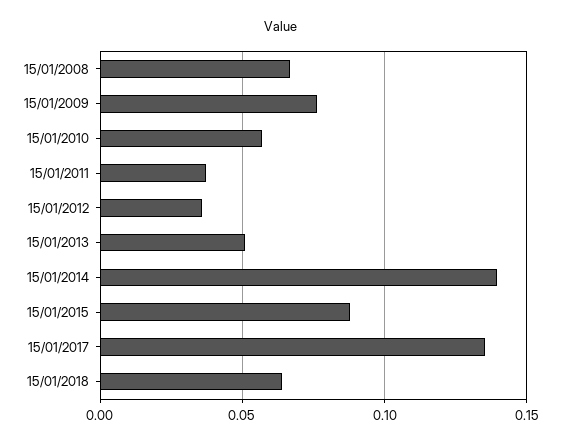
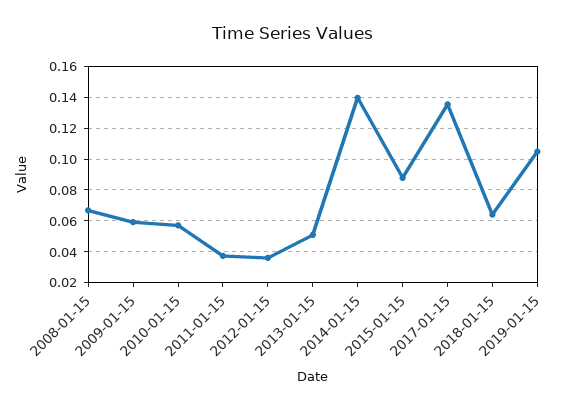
15/01/2009: 0.075 -> 0.06
2019-01-15: none -> 0.105

